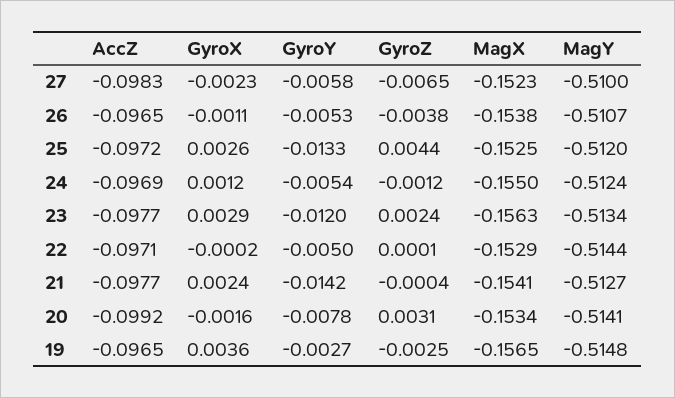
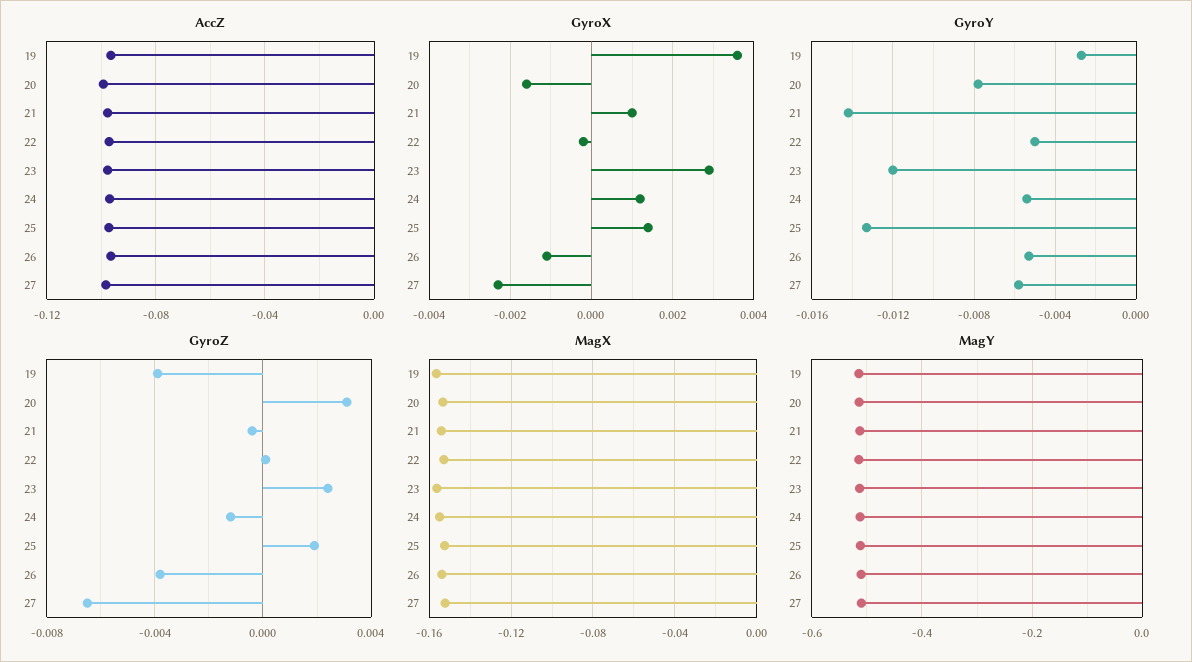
GyroX, 25: 0.0026 -> 0.0015
GyroZ, 25: 0.0044 -> 0.002
GyroX, 21: 0.0024 -> 0.001
GyroZ, 19: -0.0025 -> -0.004

